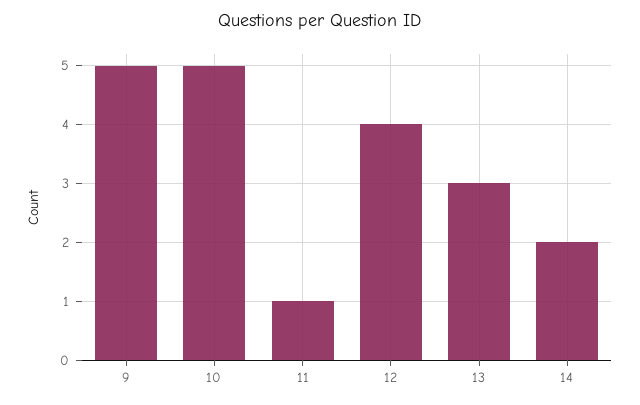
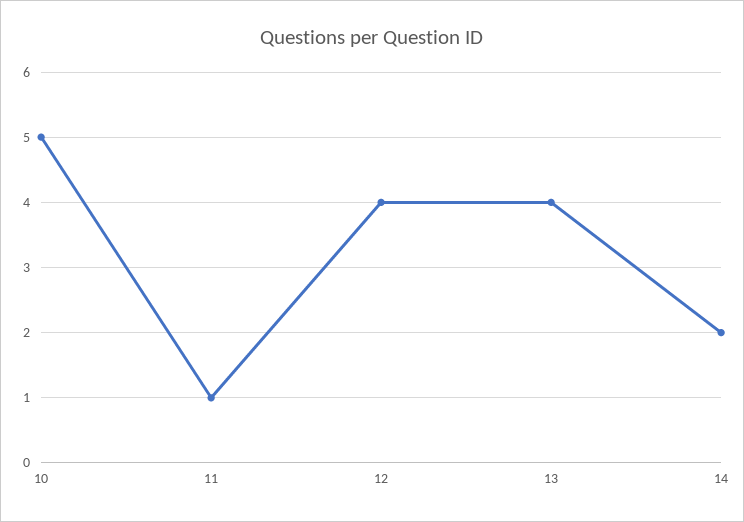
9: 5 -> none
13: 3 -> 4

